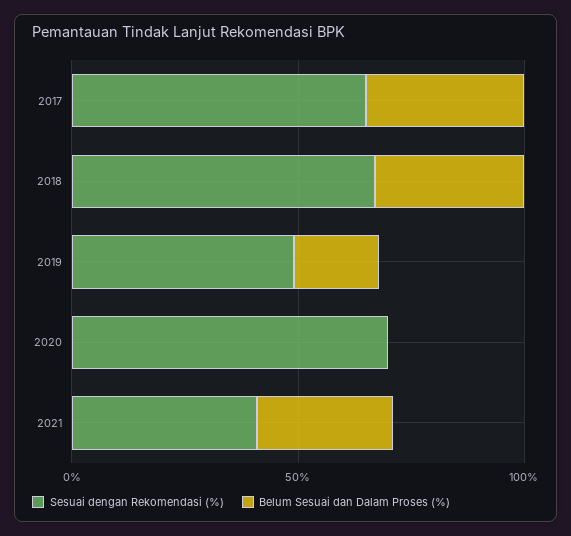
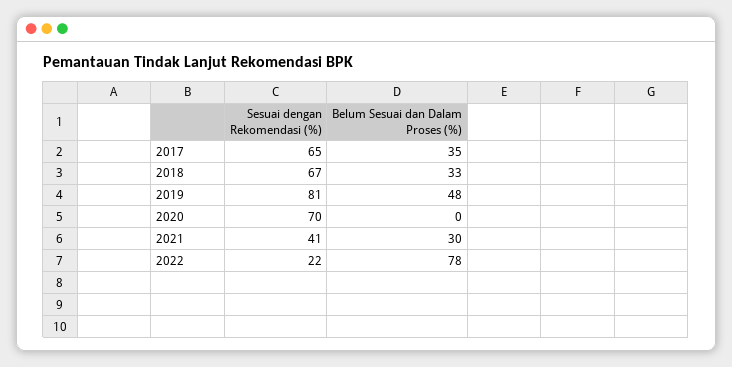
Sesuai dengan Rekomendasi (%), 2019: 50 -> 81
Belum Sesuai dan Dalam Proses (%), 2019: 20 -> 48
Sesuai dengan Rekomendasi (%), 2022: none -> 22
Belum Sesuai dan Dalam Proses (%), 2022: none -> 78

